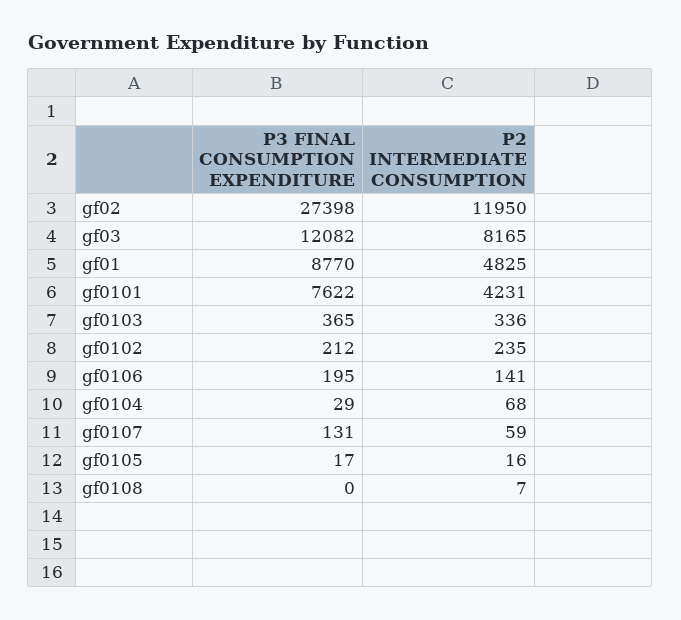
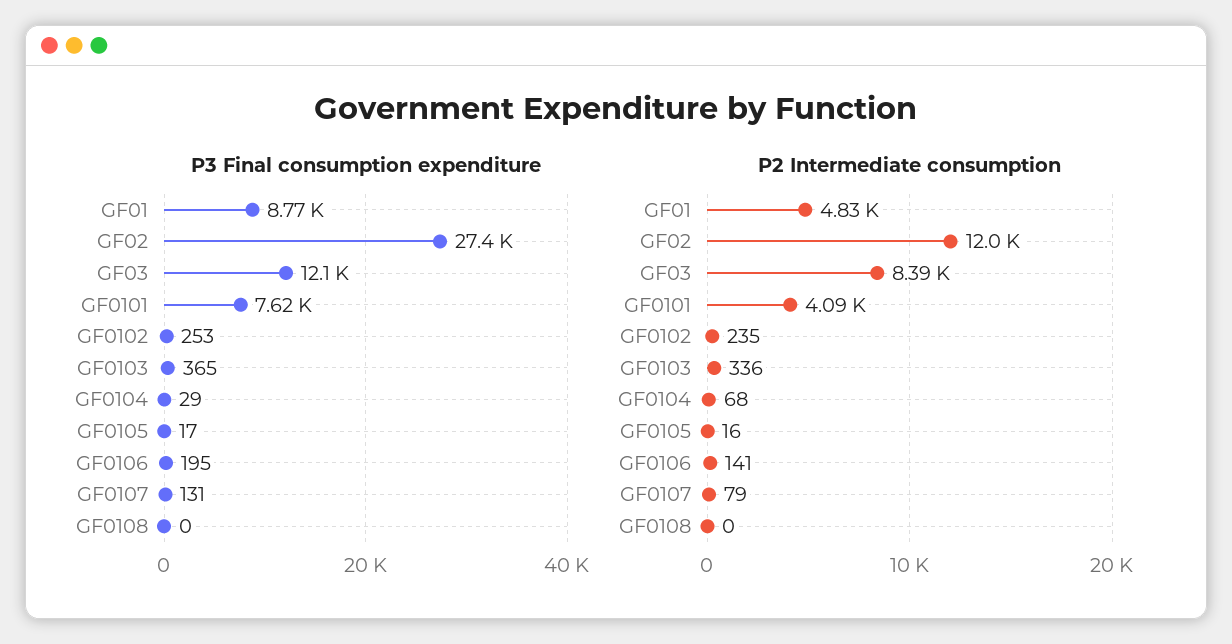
P2 INTERMEDIATE CONSUMPTION, gf03: 8165 -> 8390
P2 INTERMEDIATE CONSUMPTION, gf0101: 4231 -> 4090
P3 FINAL CONSUMPTION EXPENDITURE, gf0102: 212 -> 253
P2 INTERMEDIATE CONSUMPTION, gf0107: 59 -> 79
P2 INTERMEDIATE CONSUMPTION, gf0108: 7 -> 0

